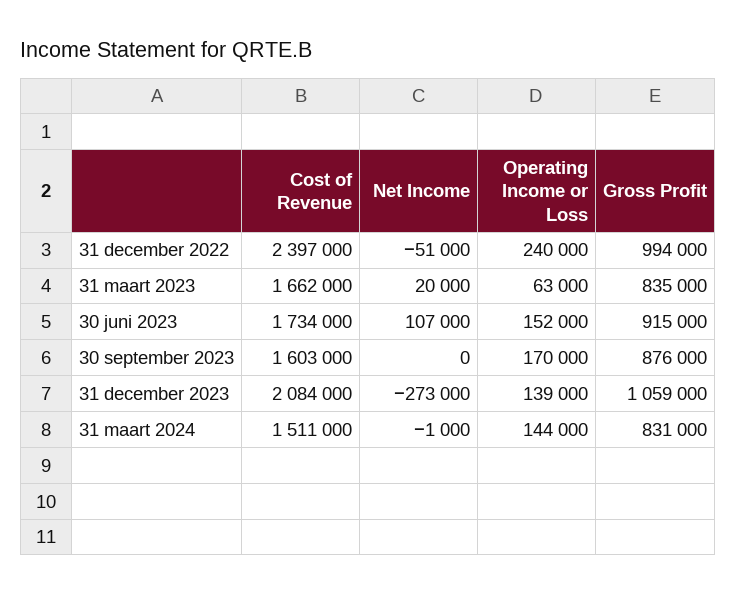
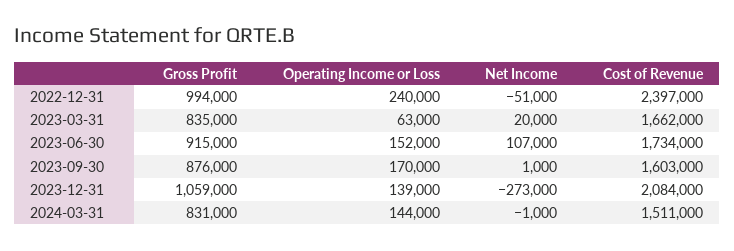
Net Income, 30 september 2023: 0 -> 1000

